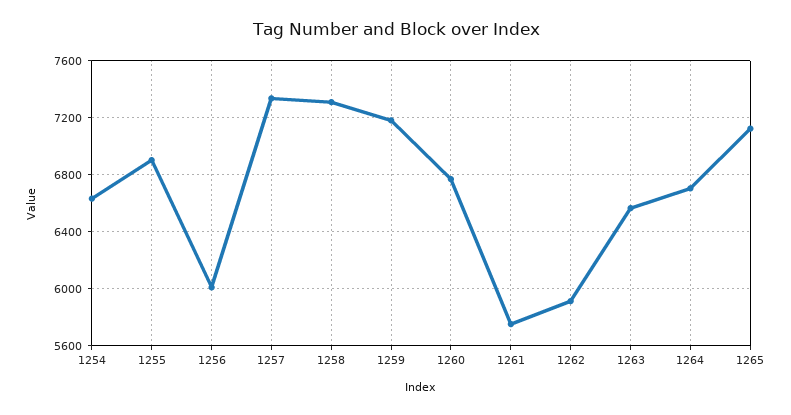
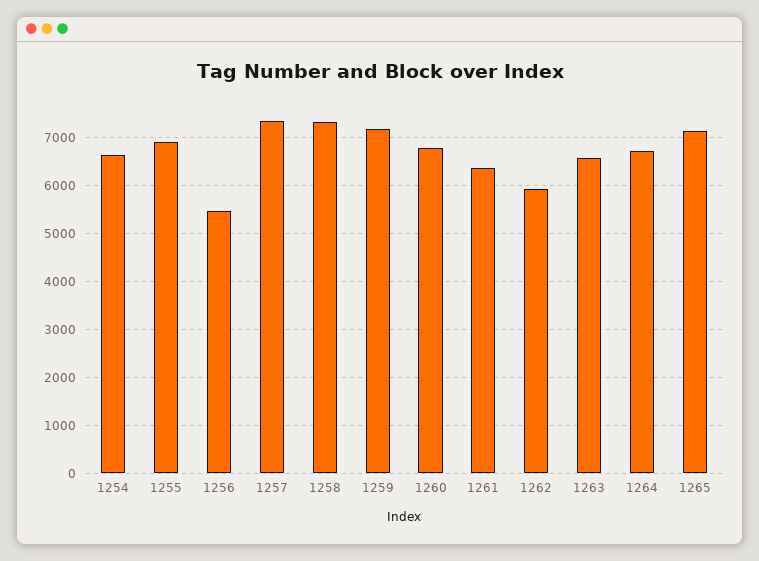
1256: 6000 -> 5400
1261: 5750 -> 6400

